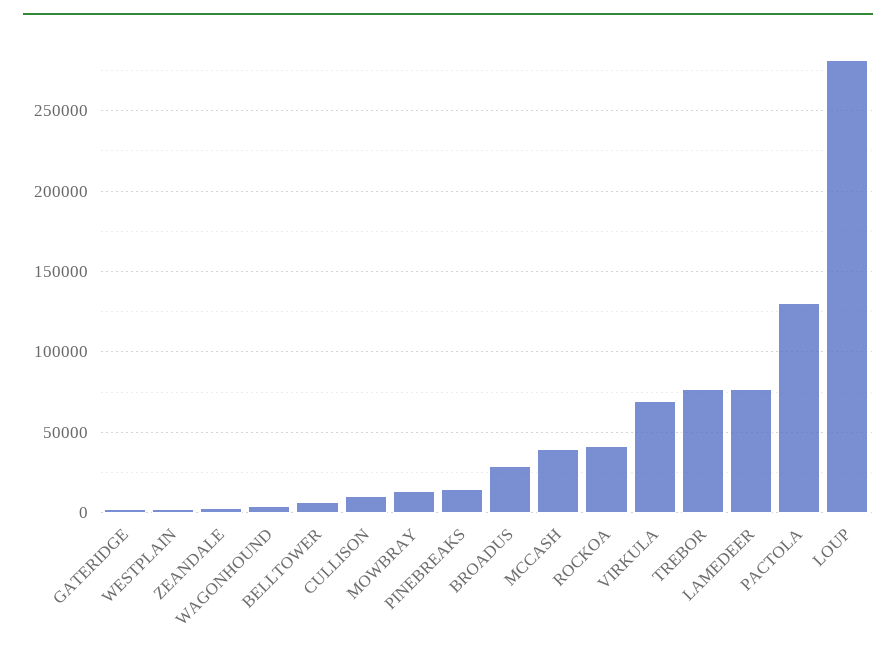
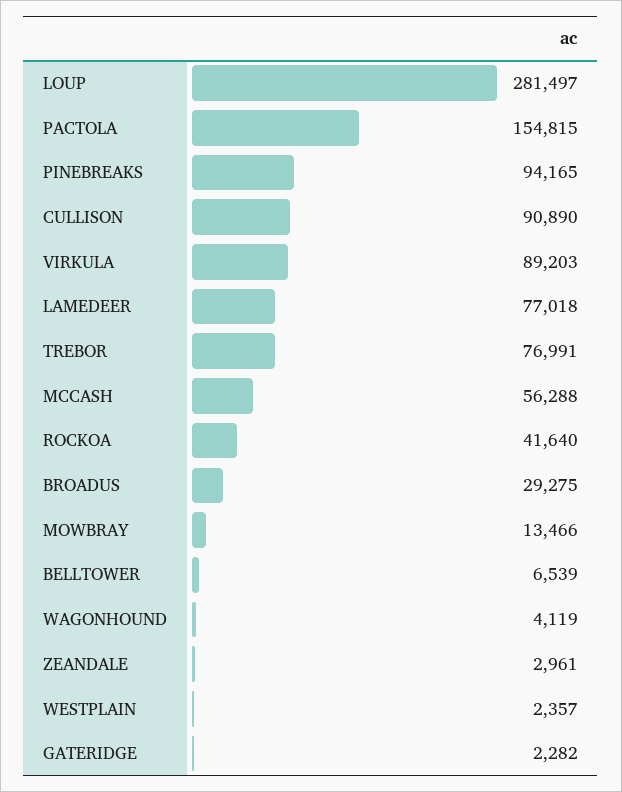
CULLISON: 10000 -> 90890
PINEBREAKS: 15000 -> 94165
MCCASH: 40000 -> 56288
VIRKULA: 70000 -> 89203
PACTOLA: 130000 -> 154815

